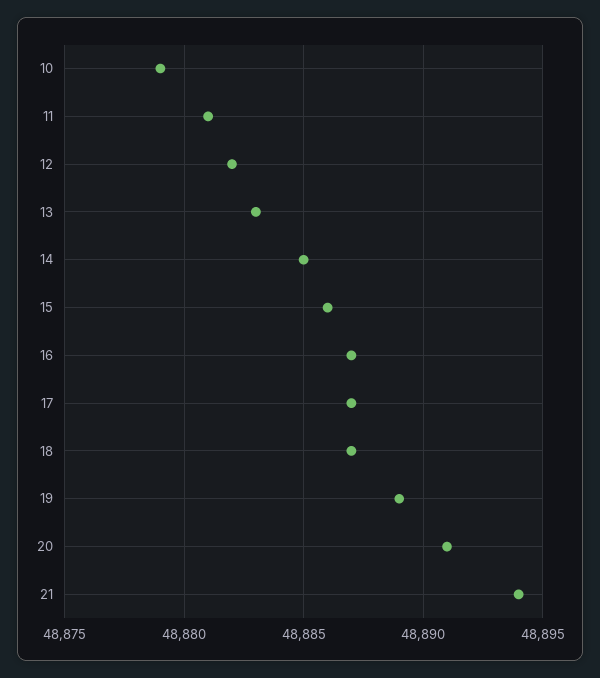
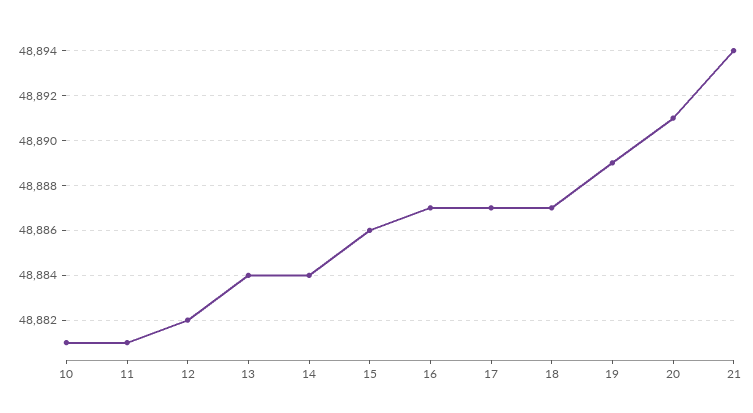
10: 48879 -> 48881
13: 48883 -> 48884
14: 48885 -> 48884

